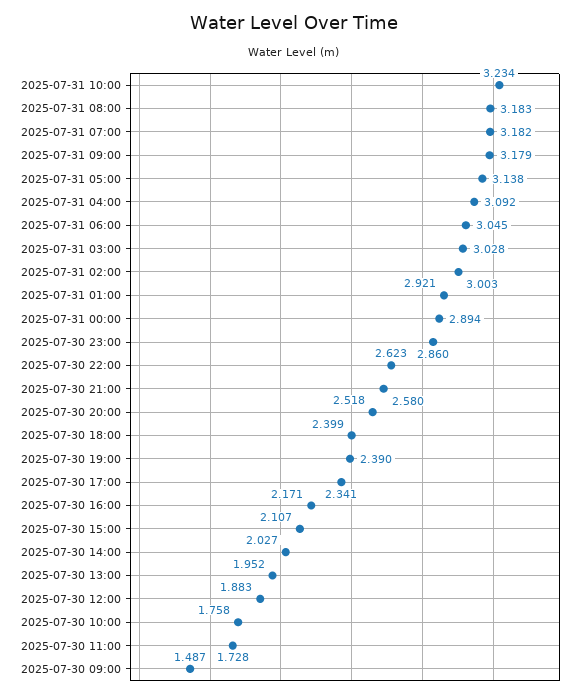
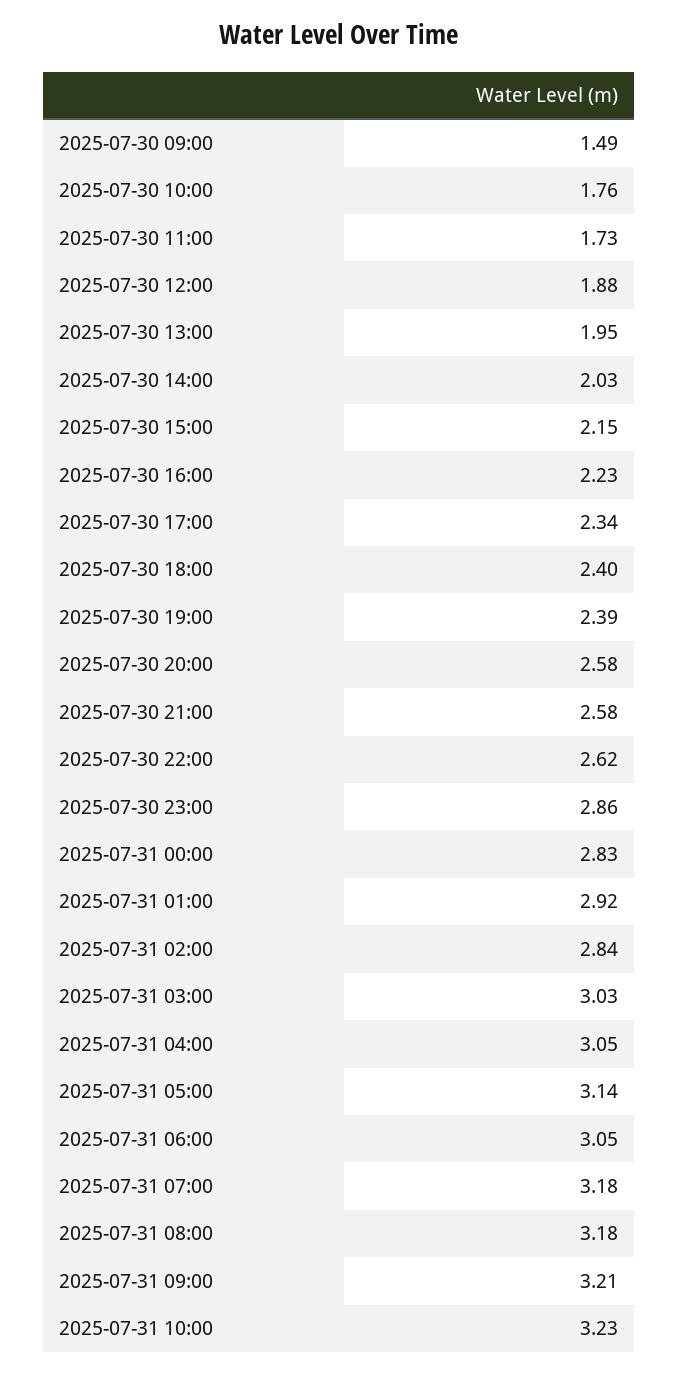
2025-07-31 09:00: 3.179 -> 3.21
2025-07-31 04:00: 3.092 -> 3.05
2025-07-31 02:00: 3.003 -> 2.84
2025-07-31 00:00: 2.894 -> 2.83
2025-07-30 20:00: 2.518 -> 2.58
2025-07-30 16:00: 2.171 -> 2.23
2025-07-30 15:00: 2.107 -> 2.15

